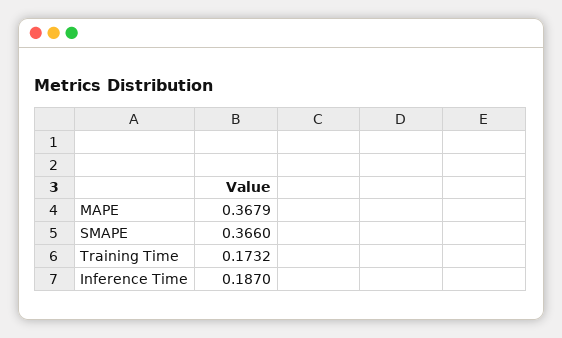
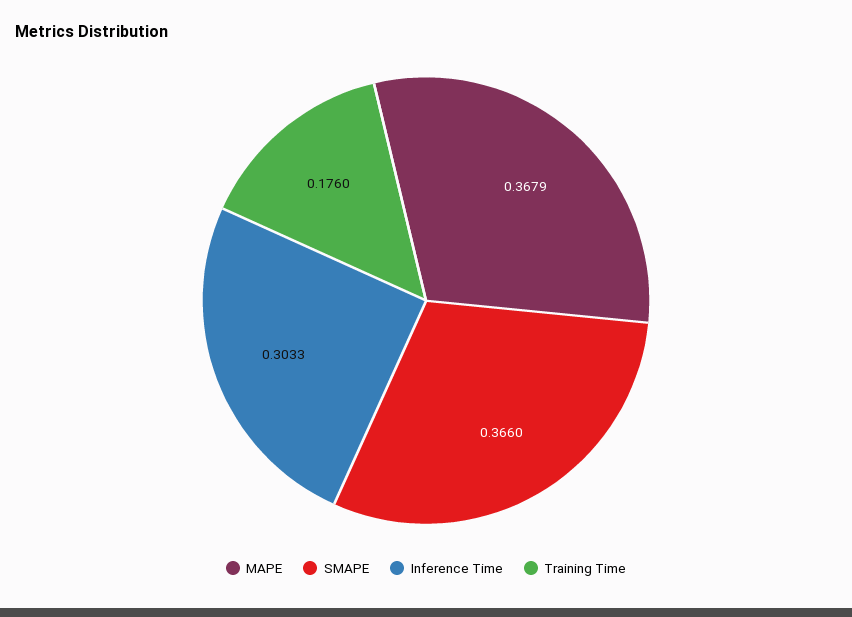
Training Time: 0.1732 -> 0.176
Inference Time: 0.187 -> 0.3033

